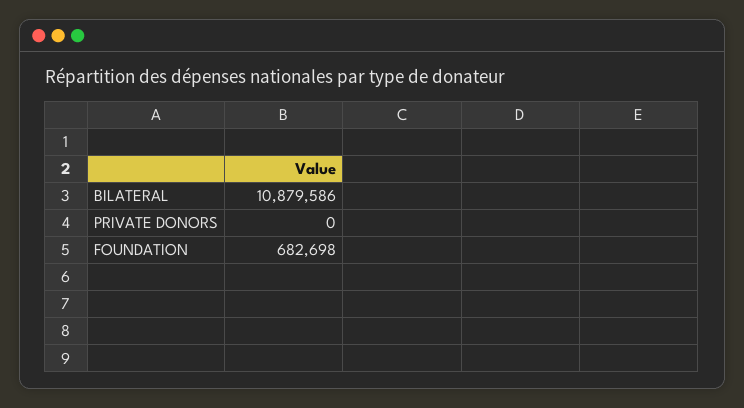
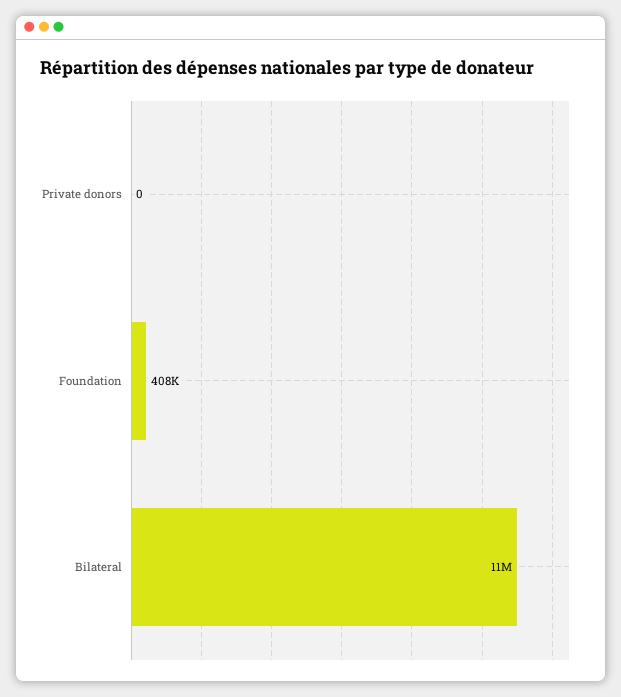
FOUNDATION: 682698 -> 408000

